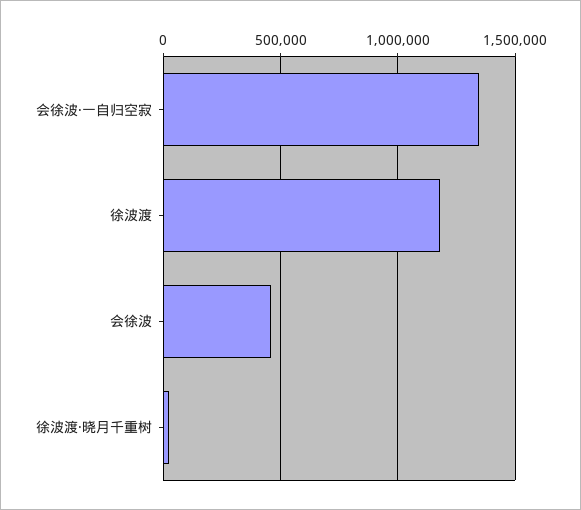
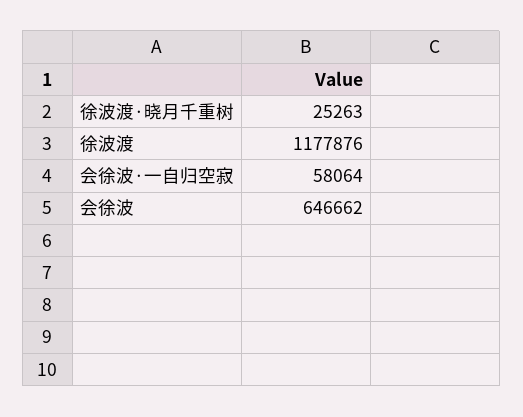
会徐波·一自归空寂: 1350000 -> 58064
会徐波: 450000 -> 646662

